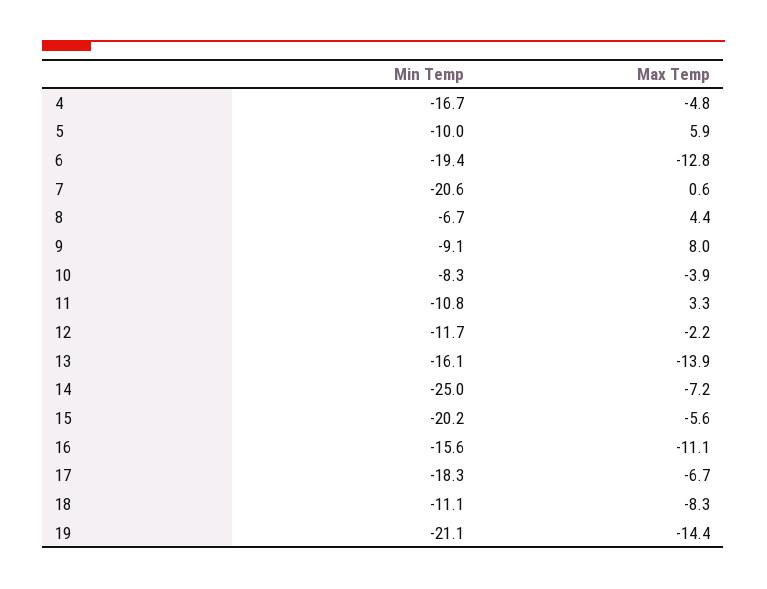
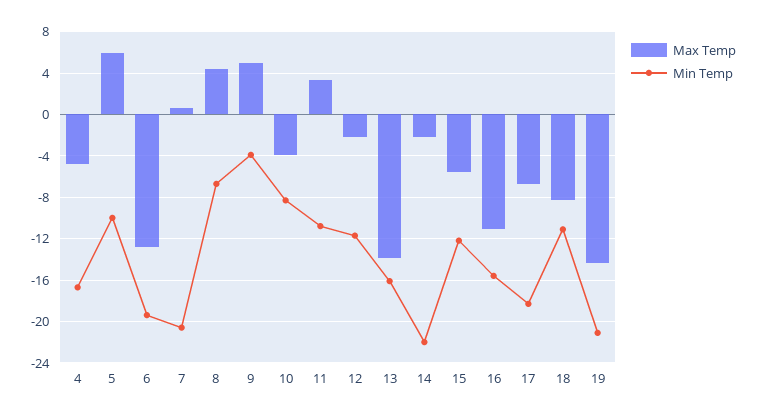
Min Temp, 9: -9.1 -> -4
Max Temp, 9: 8 -> 5
Min Temp, 14: -25 -> -22
Max Temp, 14: -7.2 -> -2
Min Temp, 15: -20.2 -> -12

